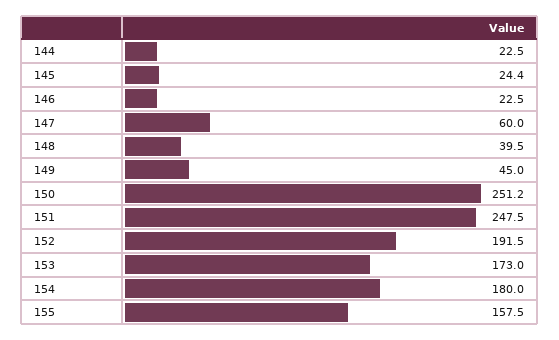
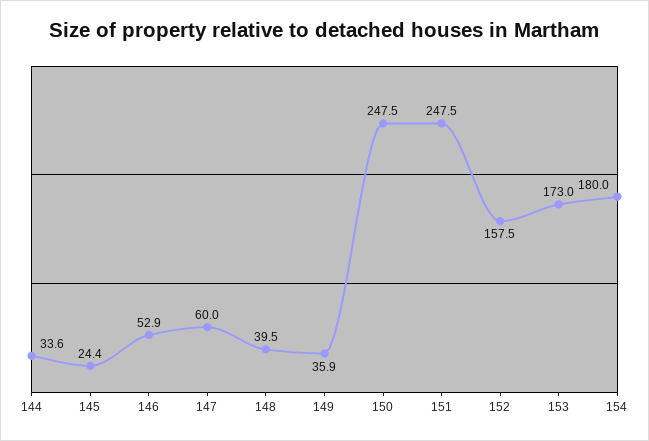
144: 22.5 -> 33.6
146: 22.5 -> 52.9
149: 45 -> 35.9
150: 251.2 -> 247.5
152: 191.5 -> 157.5
155: 157.5 -> none

